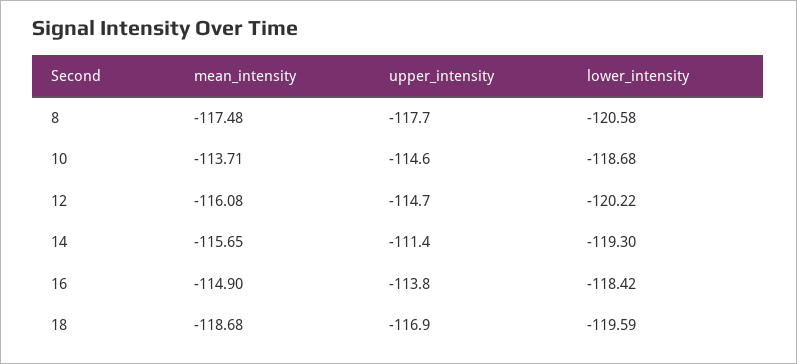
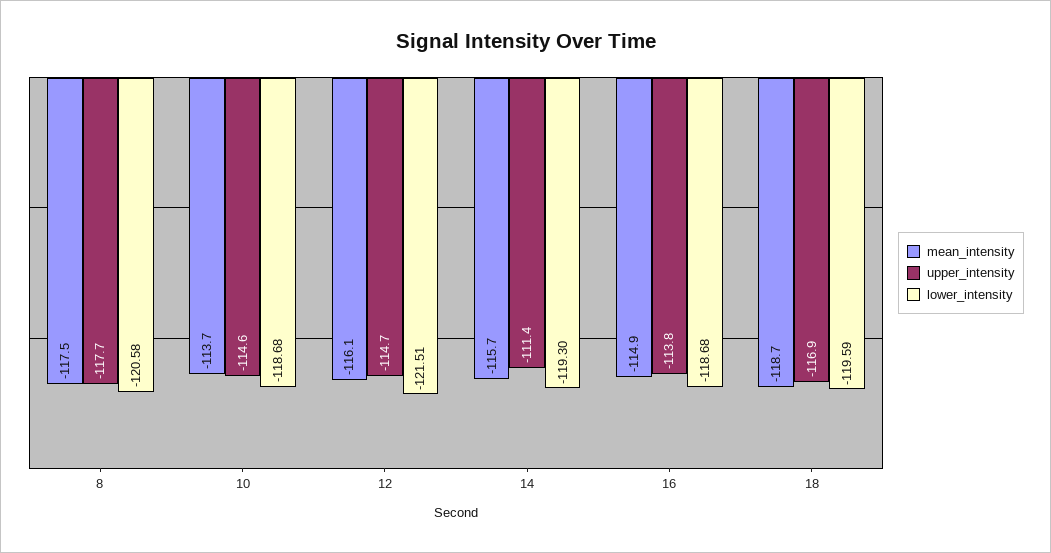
lower_intensity, 12: -120.22 -> -121.51
lower_intensity, 16: -118.42 -> -118.68

